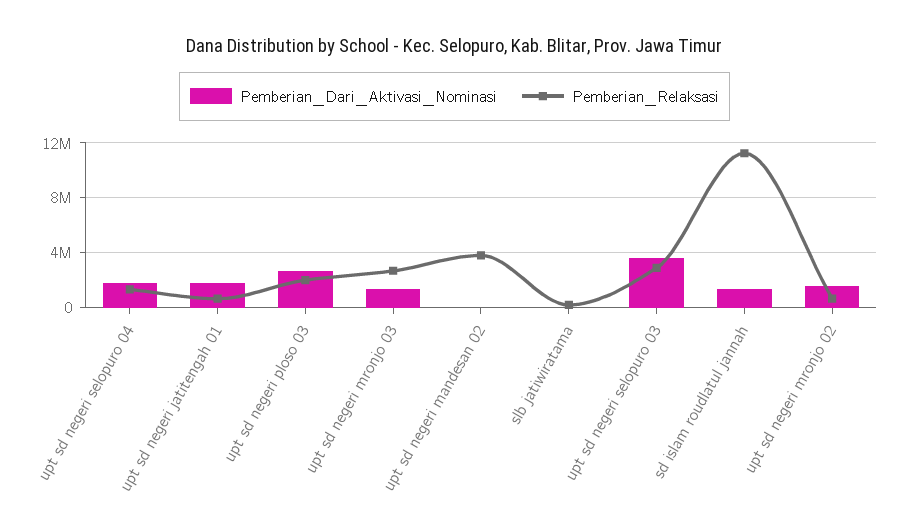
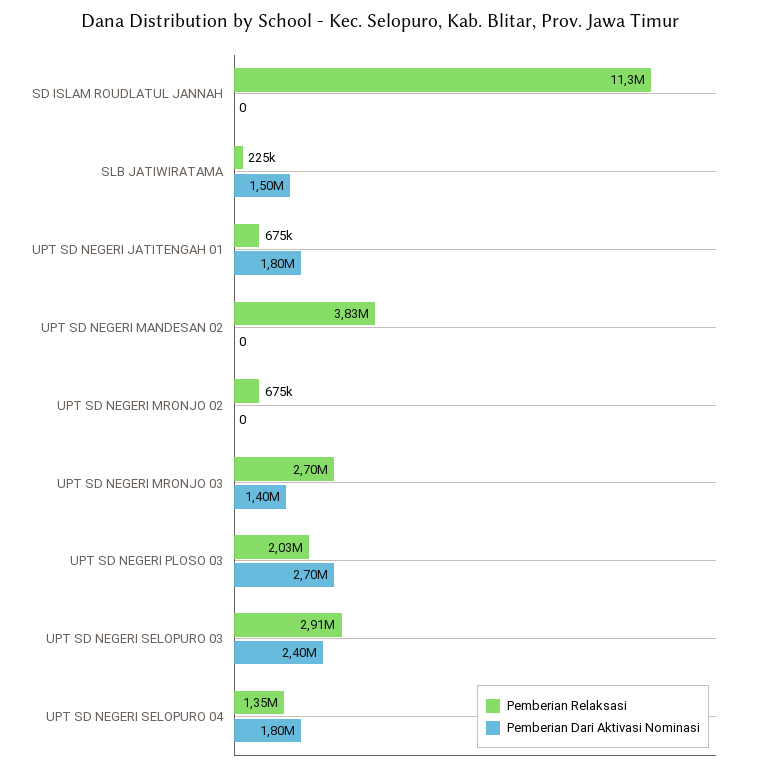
Pemberian_Dari_Aktivasi_Nominasi, slb jatiwiratama: 0 -> 1500000
Pemberian_Dari_Aktivasi_Nominasi, upt sd negeri selopuro 03: 3500000 -> 2400000
Pemberian_Dari_Aktivasi_Nominasi, sd islam roudlatul jannah: 1500000 -> 0
Pemberian_Dari_Aktivasi_Nominasi, upt sd negeri mronjo 02: 1500000 -> 0

